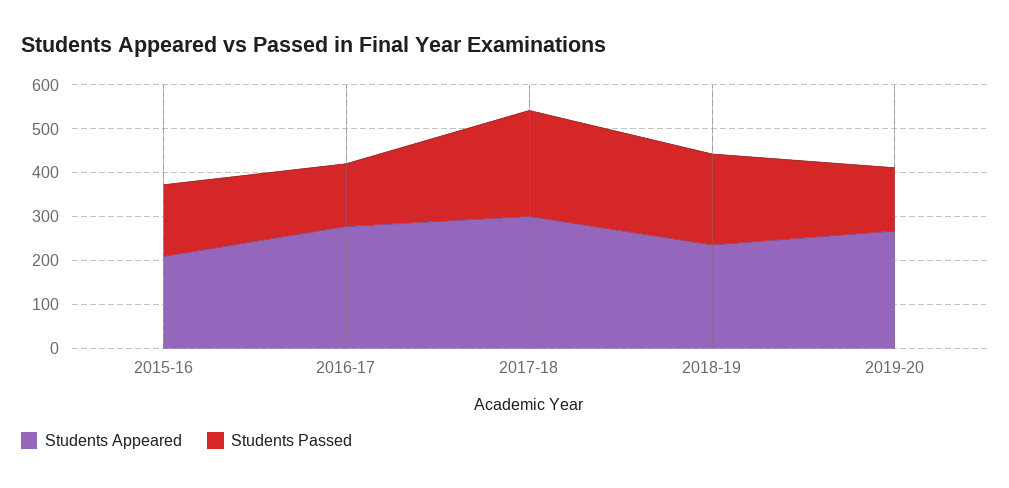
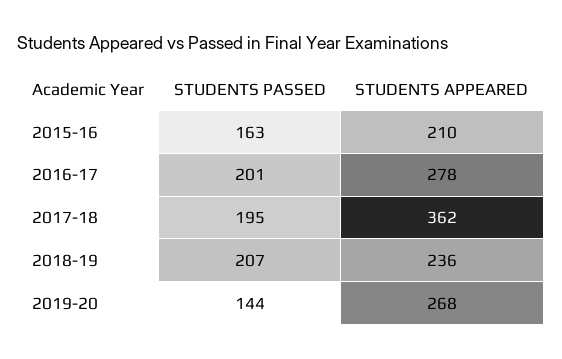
Students Passed, 2016-17: 140 -> 201
Students Appeared, 2017-18: 300 -> 362
Students Passed, 2017-18: 240 -> 195

